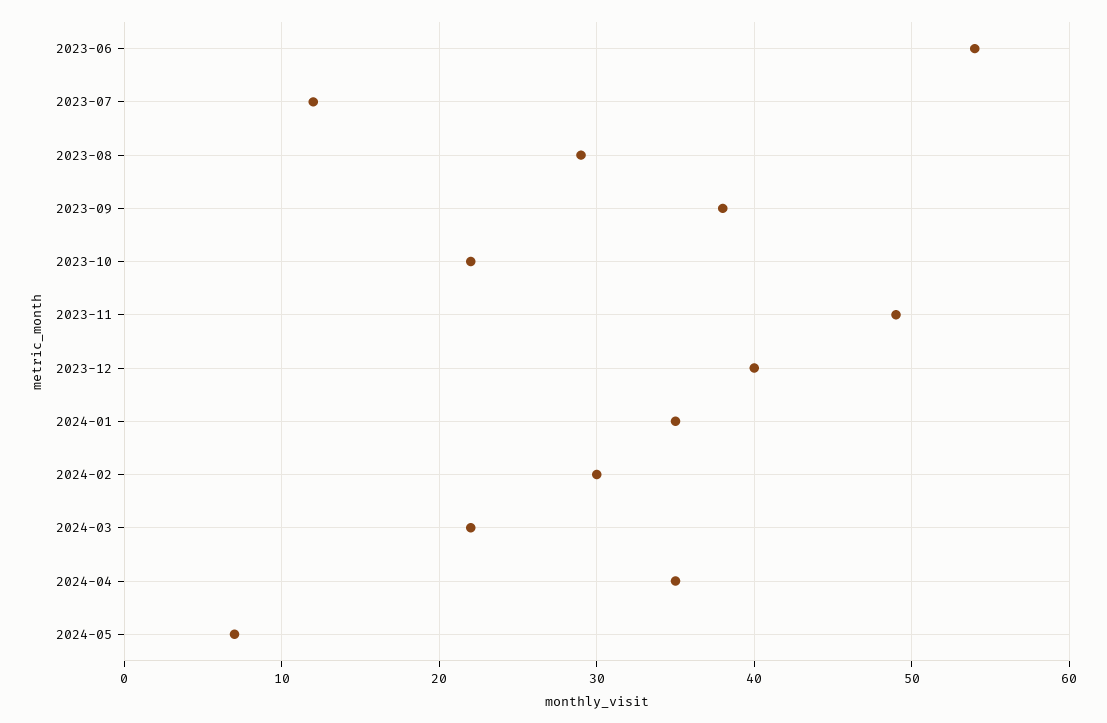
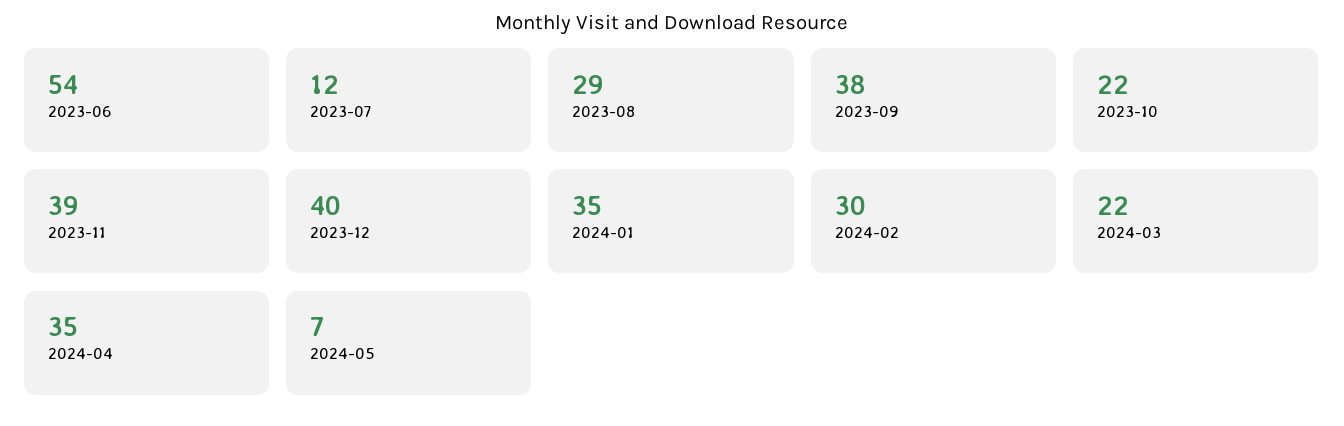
2023-11: 49 -> 39

